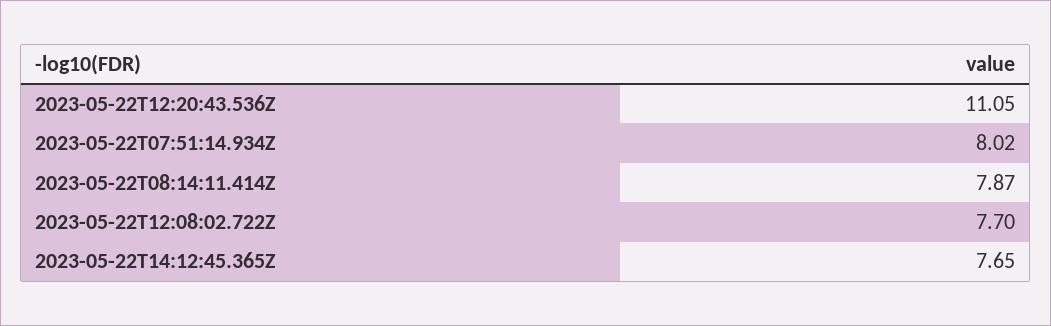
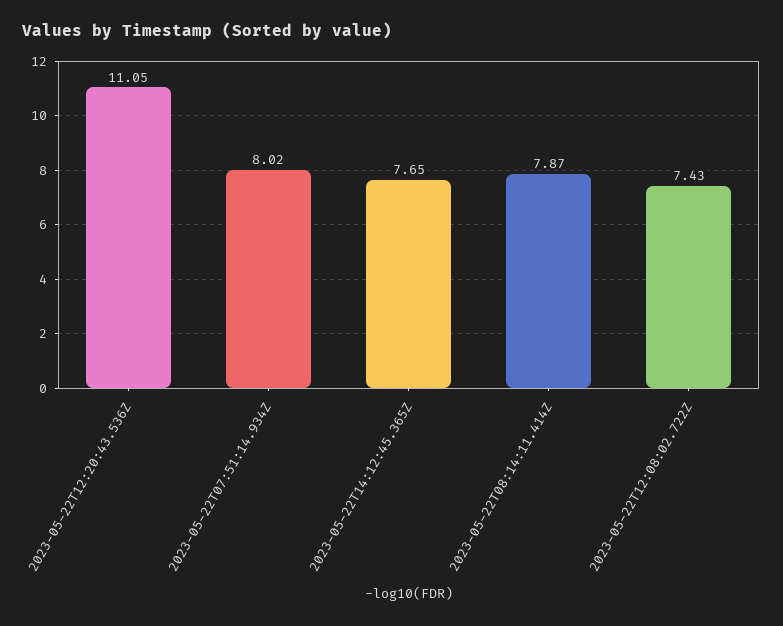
2023-05-22T12:08:02.722Z: 7.7 -> 7.43

